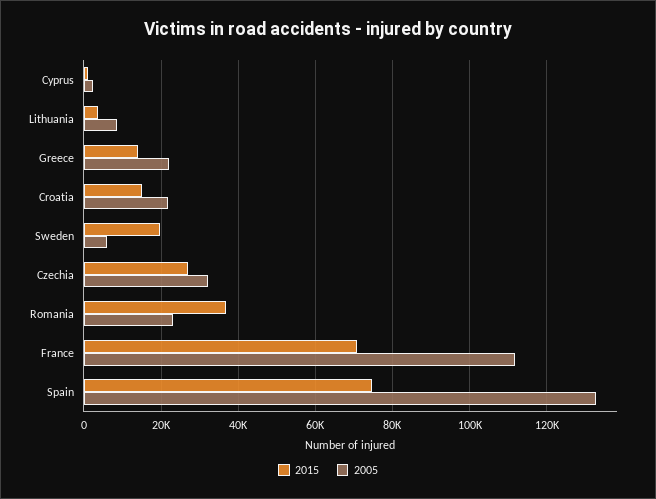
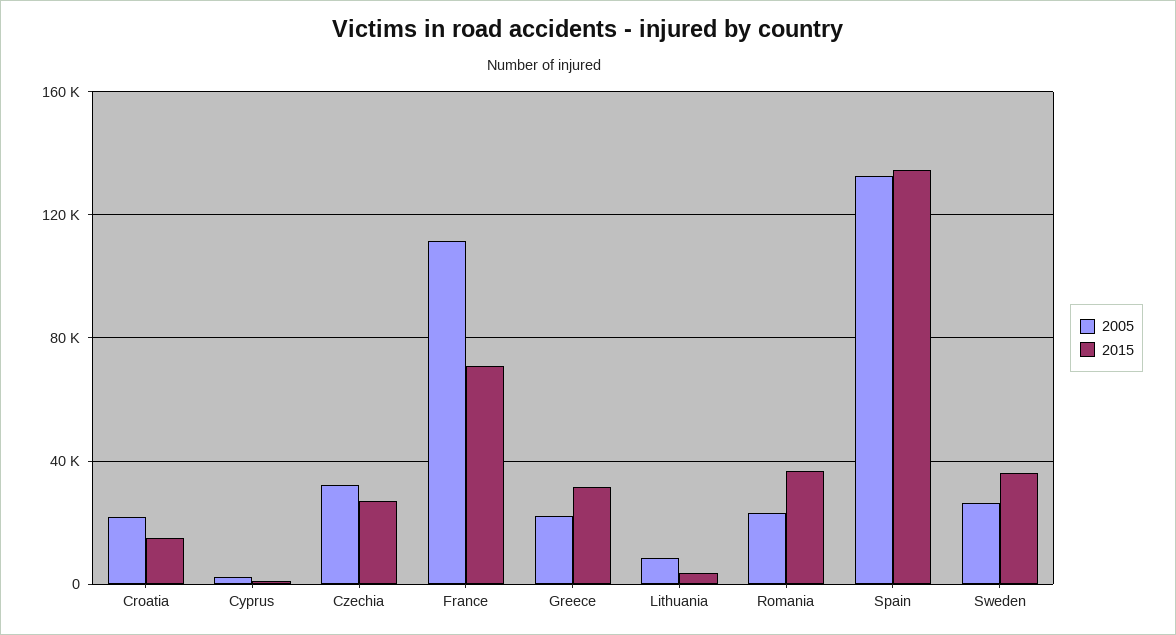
2015, Greece: 14000 -> 30000
2015, Sweden: 20000 -> 35000
2005, Sweden: 6000 -> 25000
2015, Spain: 74000 -> 135000

